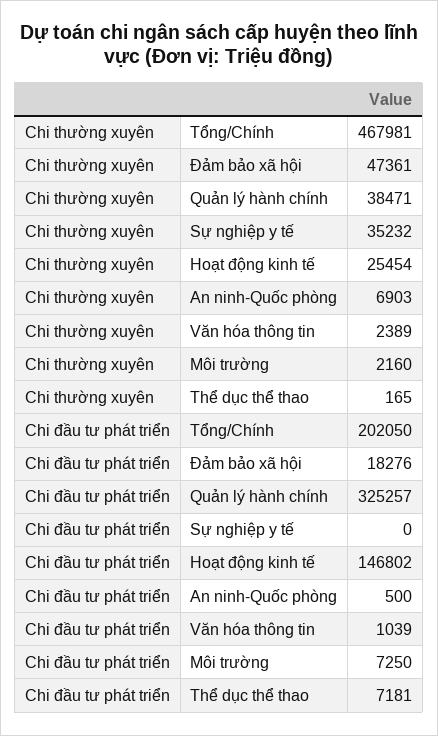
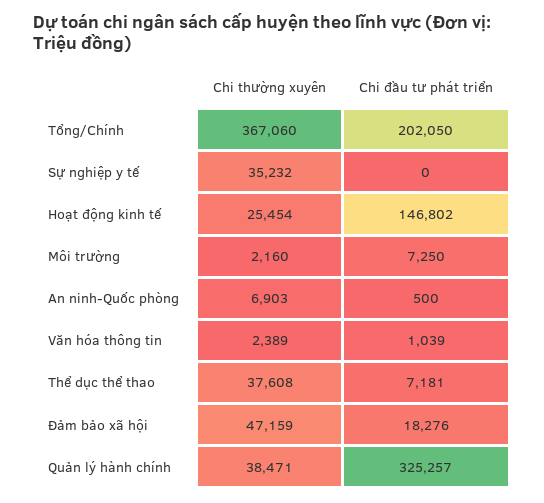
Chi thường xuyên, Tổng/Chính: 467981 -> 367060
Chi thường xuyên, Đảm bảo xã hội: 47361 -> 47159
Chi thường xuyên, Thể dục thể thao: 165 -> 37608

